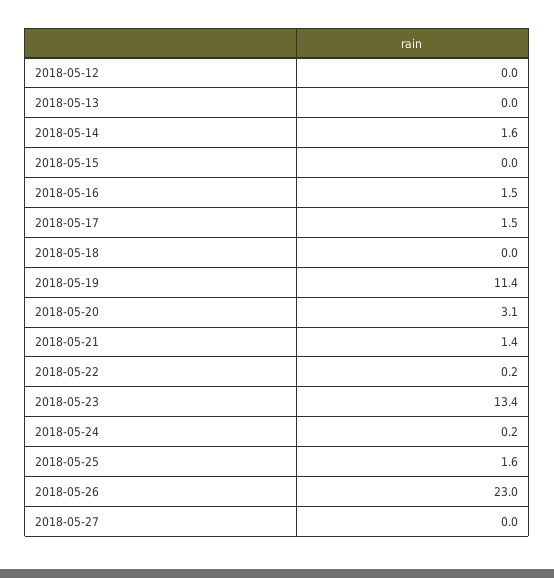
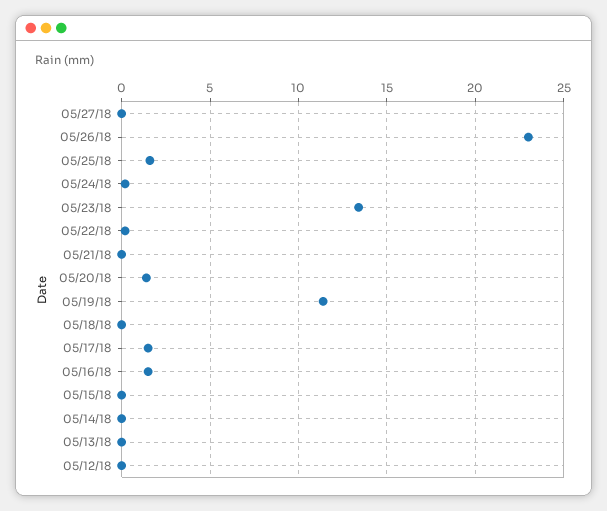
2018-05-14: 1.6 -> 0
2018-05-20: 3.1 -> 1.5
2018-05-21: 1.4 -> 0

